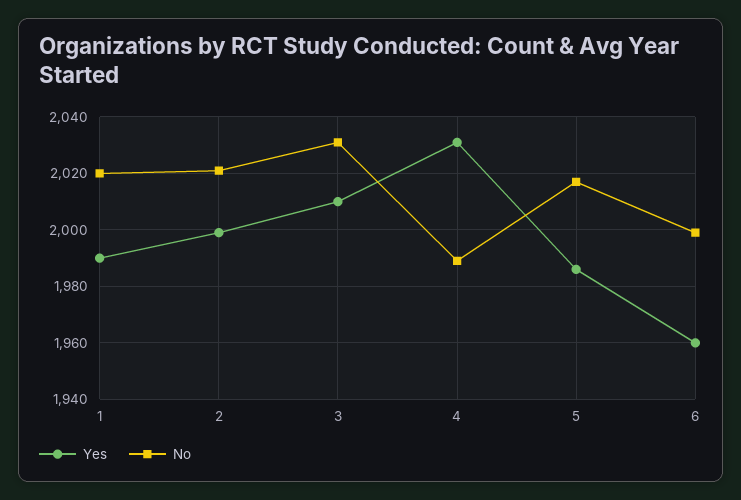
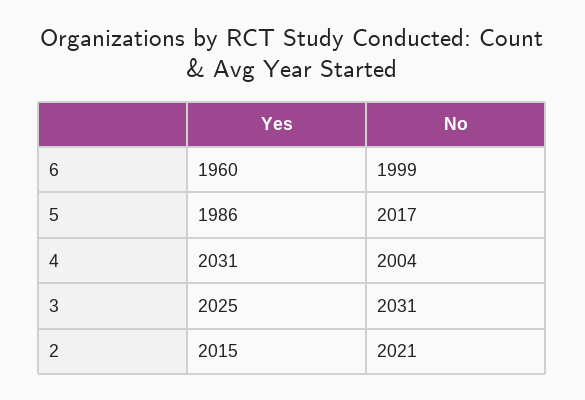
Yes, 1: 1990 -> none
No, 1: 2020 -> none
Yes, 2: 2000 -> 2015
Yes, 3: 2010 -> 2025
No, 4: 1990 -> 2004

